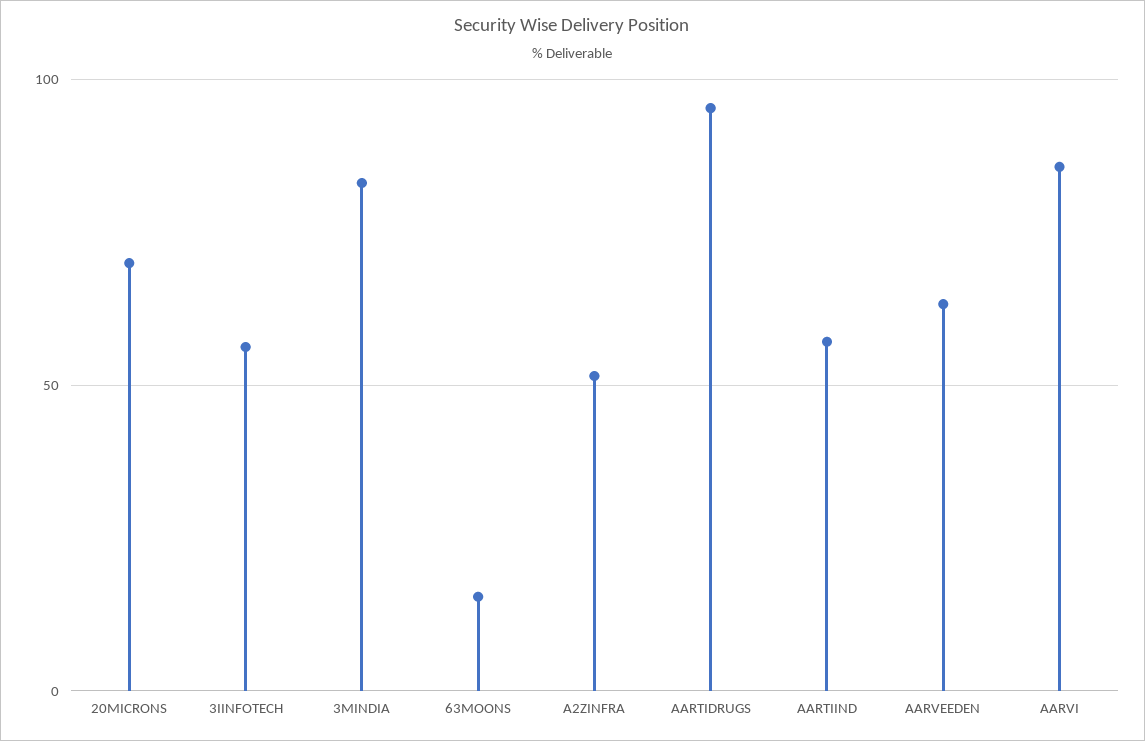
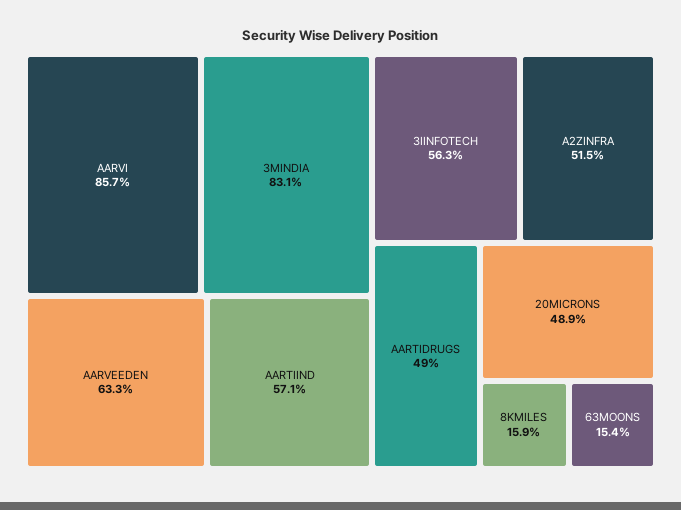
20MICRONS: 70 -> 48.9
AARTIDRUGS: 95 -> 49
8KMILES: none -> 15.9

